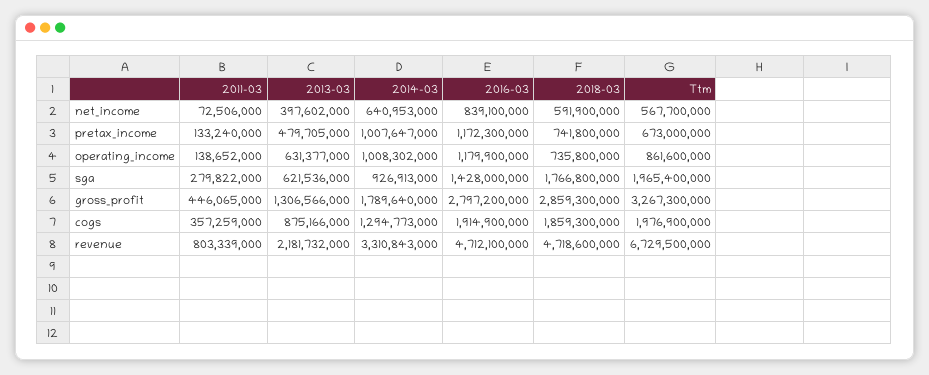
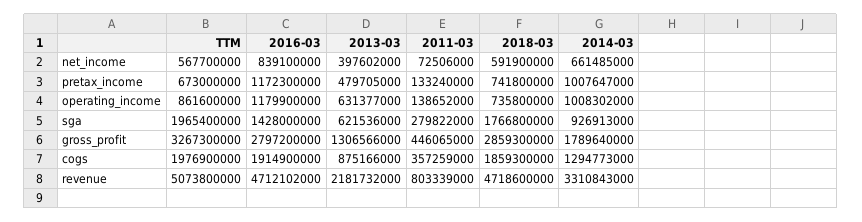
2014-03, net_income: 640953000 -> 661485000
2016-03, revenue: 4712100000 -> 4712102000
Ttm, revenue: 6729500000 -> 5073800000

